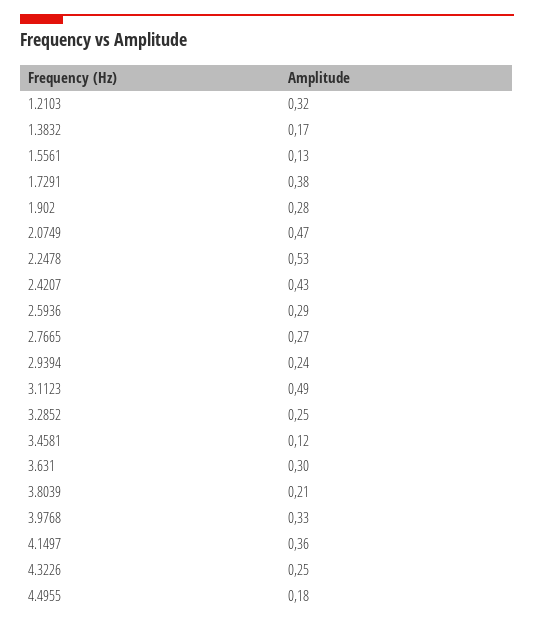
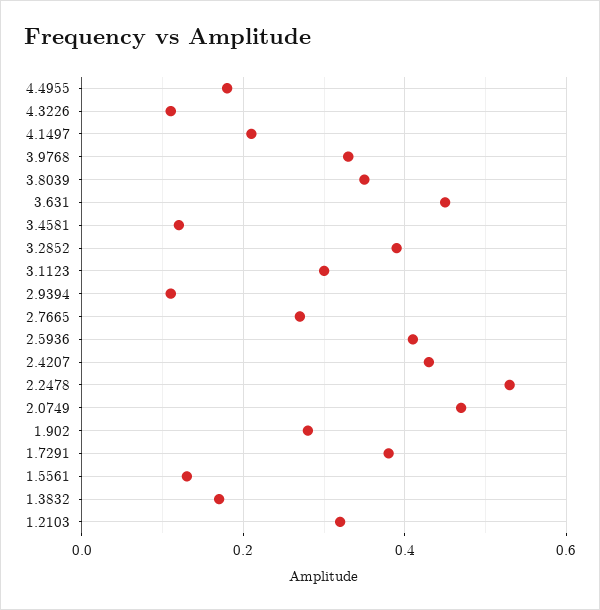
2.5936: 0.29 -> 0.4
2.9394: 0.24 -> 0.1
3.1123: 0.49 -> 0.3
3.2852: 0.25 -> 0.4
3.631: 0.3 -> 0.45
3.8039: 0.21 -> 0.35
4.1497: 0.36 -> 0.2
4.3226: 0.25 -> 0.1

